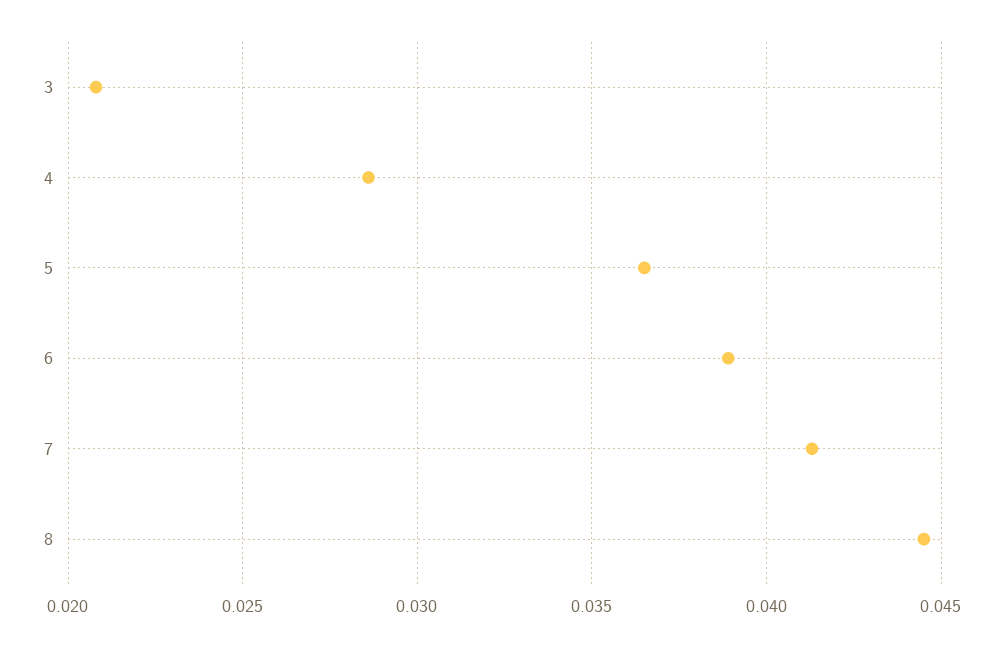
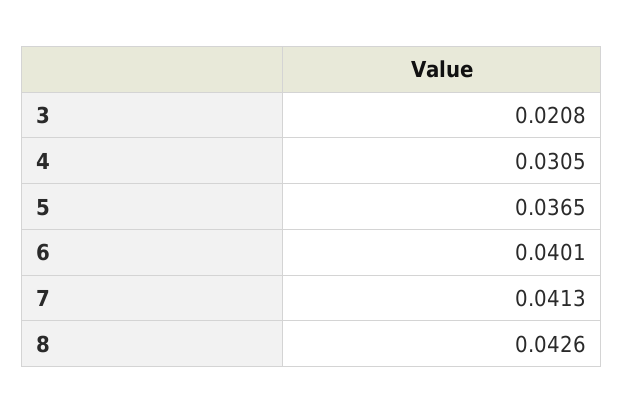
4: 0.0285 -> 0.0305
6: 0.039 -> 0.0401
8: 0.0445 -> 0.0426

